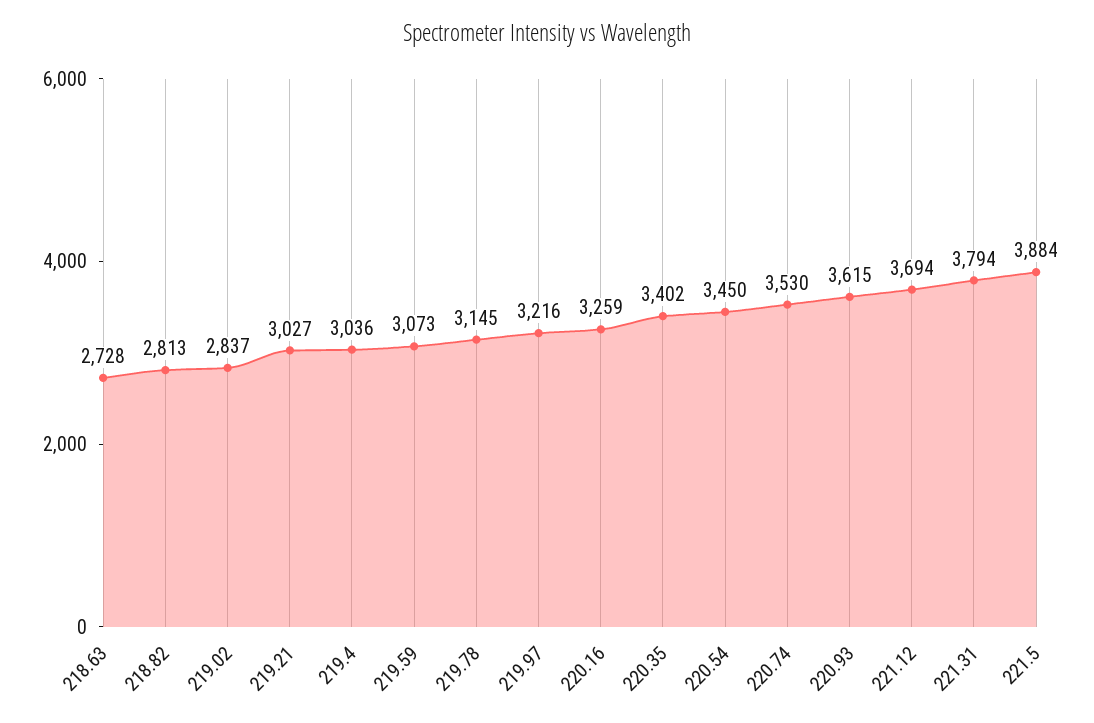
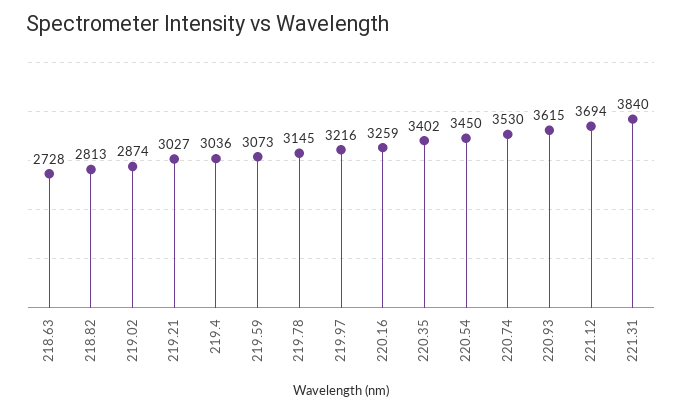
219.02: 2837 -> 2874
221.31: 3794 -> 3840
221.5: 3884 -> none

